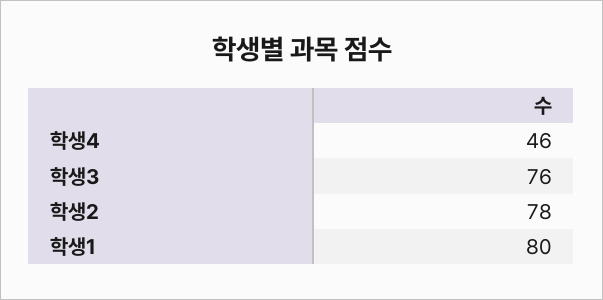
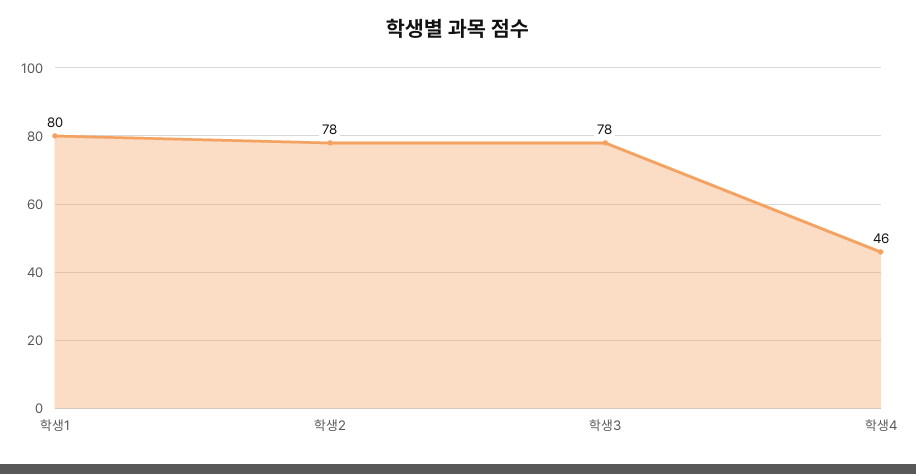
학생3: 76 -> 78

